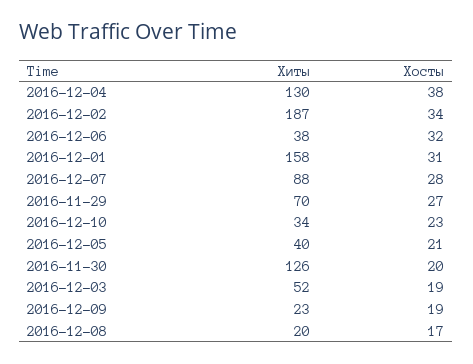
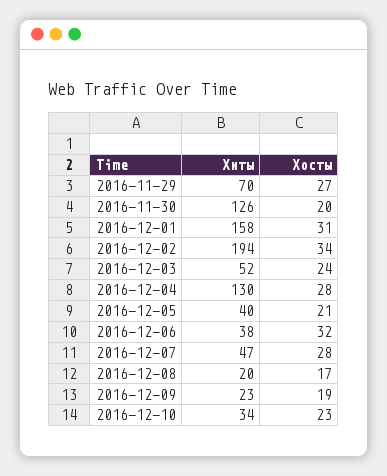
Хосты, 2016-12-04: 38 -> 28
Хиты, 2016-12-02: 187 -> 194
Хиты, 2016-12-07: 88 -> 47
Хосты, 2016-12-03: 19 -> 24

